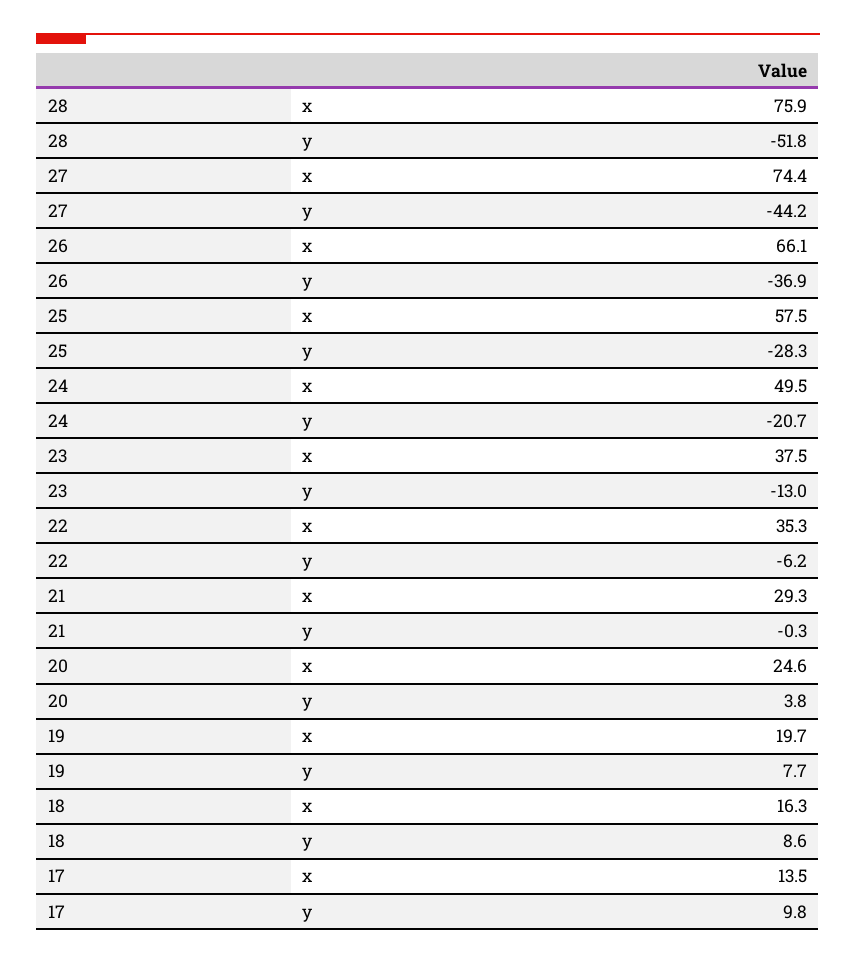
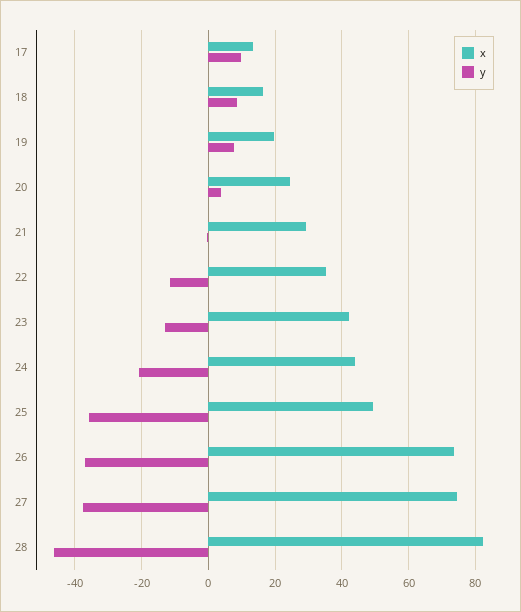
x, 28: 75.9 -> 82
y, 28: -51.8 -> -46
y, 27: -44.2 -> -38
x, 26: 66.1 -> 74
x, 25: 57.5 -> 50
y, 25: -28.3 -> -36
x, 24: 49.5 -> 44
x, 23: 37.5 -> 42
y, 22: -6.2 -> -12

